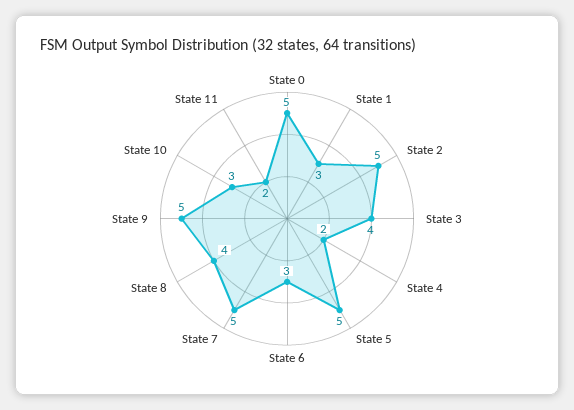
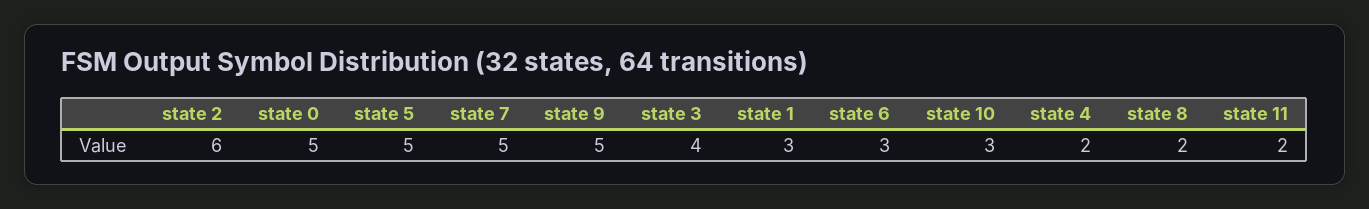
State 2: 5 -> 6
State 8: 4 -> 2

